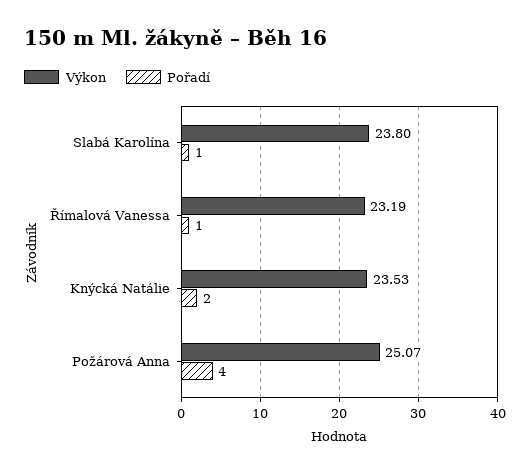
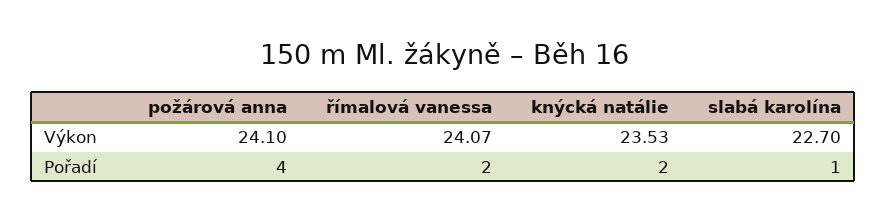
Výkon, Slabá Karolína: 23.8 -> 22.7
Výkon, Římalová Vanessa: 23.19 -> 24.07
Pořadí, Římalová Vanessa: 1 -> 2
Výkon, Požárová Anna: 25.07 -> 24.1

